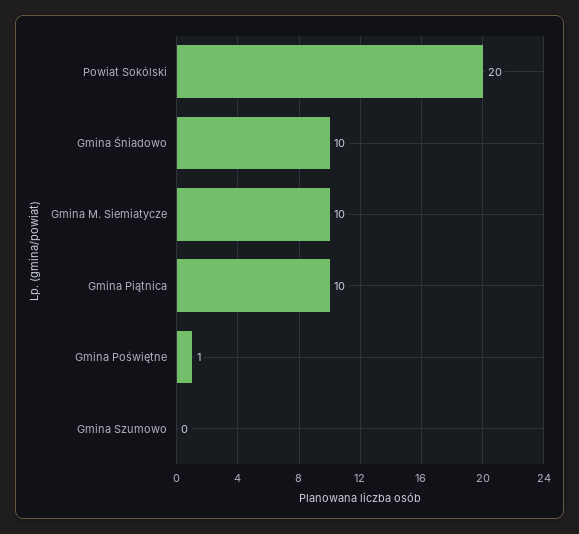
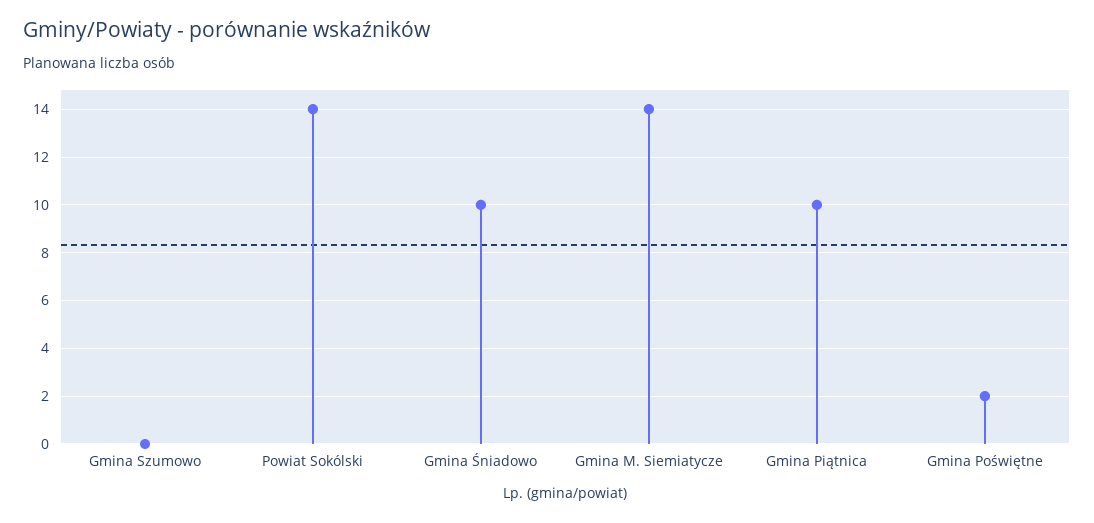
Powiat Sokólski: 20 -> 14
Gmina M. Siemiatycze: 10 -> 14
Gmina Poświętne: 1 -> 2

